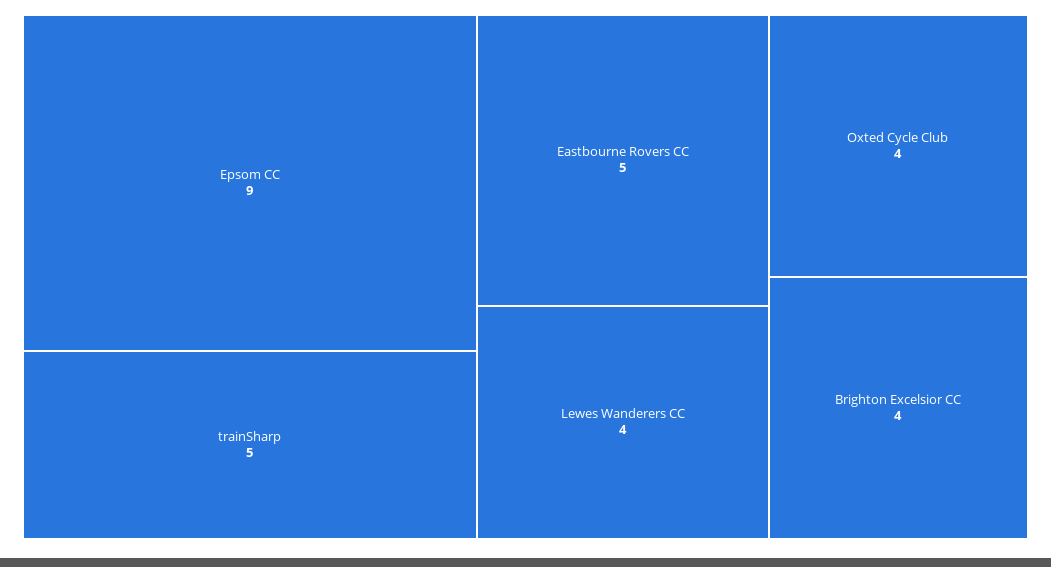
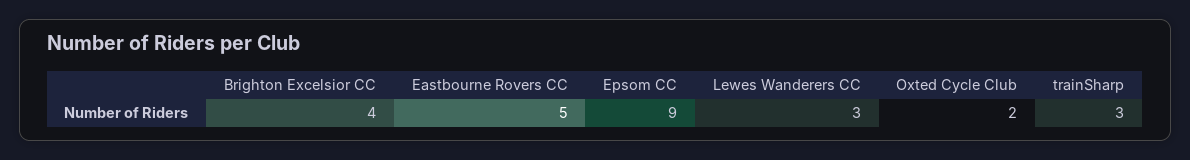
trainSharp: 5 -> 3
Lewes Wanderers CC: 4 -> 3
Oxted Cycle Club: 4 -> 2

